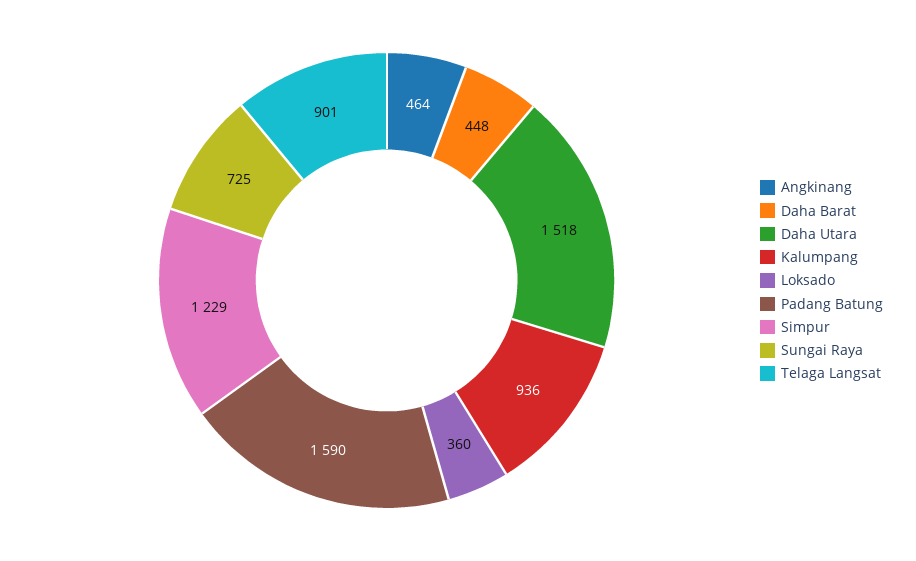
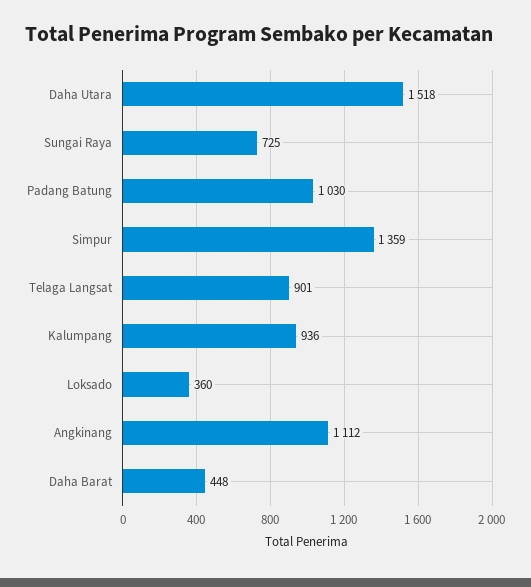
Angkinang: 464 -> 1112
Padang Batung: 1590 -> 1030
Simpur: 1229 -> 1359

